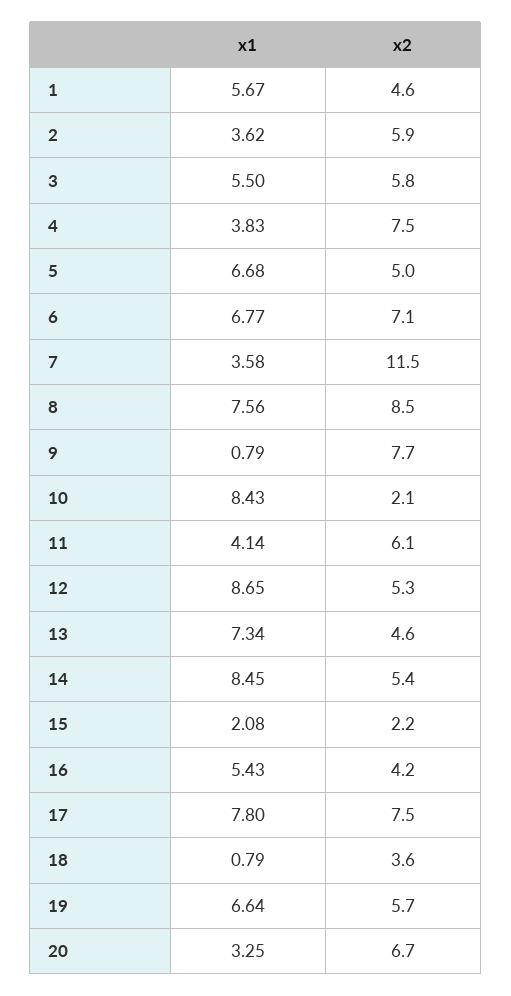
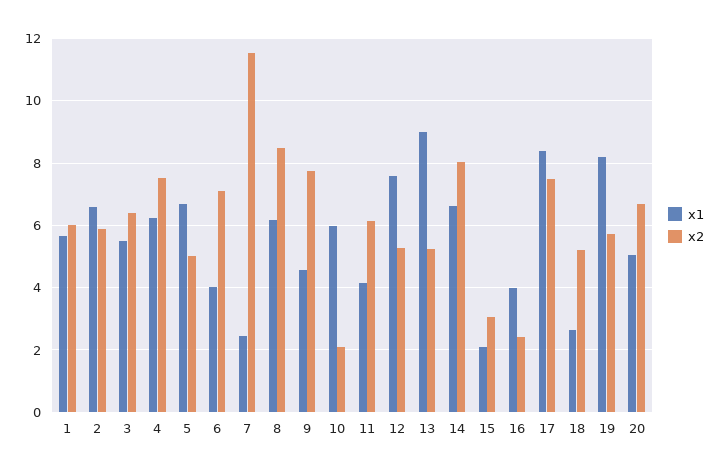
x2, 1: 4.6 -> 6
x1, 2: 3.62 -> 6.6
x2, 3: 5.8 -> 6.4
x1, 4: 3.83 -> 6.2
x1, 6: 6.77 -> 4
x1, 7: 3.58 -> 2.4
x1, 8: 7.56 -> 6.2
x1, 9: 0.79 -> 4.6
x1, 10: 8.43 -> 6
x1, 12: 8.65 -> 7.6
x1, 13: 7.34 -> 9
x2, 13: 4.6 -> 5.2
x1, 14: 8.45 -> 6.6
x2, 14: 5.4 -> 8
x2, 15: 2.2 -> 3
x1, 16: 5.43 -> 4
x2, 16: 4.2 -> 2.4
x1, 17: 7.8 -> 8.4
x1, 18: 0.79 -> 2.6
x2, 18: 3.6 -> 5.2
x1, 19: 6.64 -> 8.2
x1, 20: 3.25 -> 5

